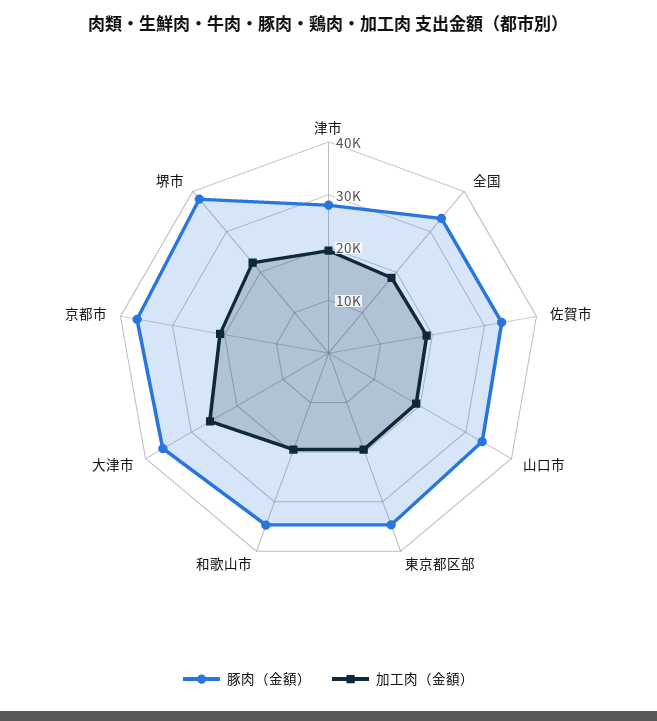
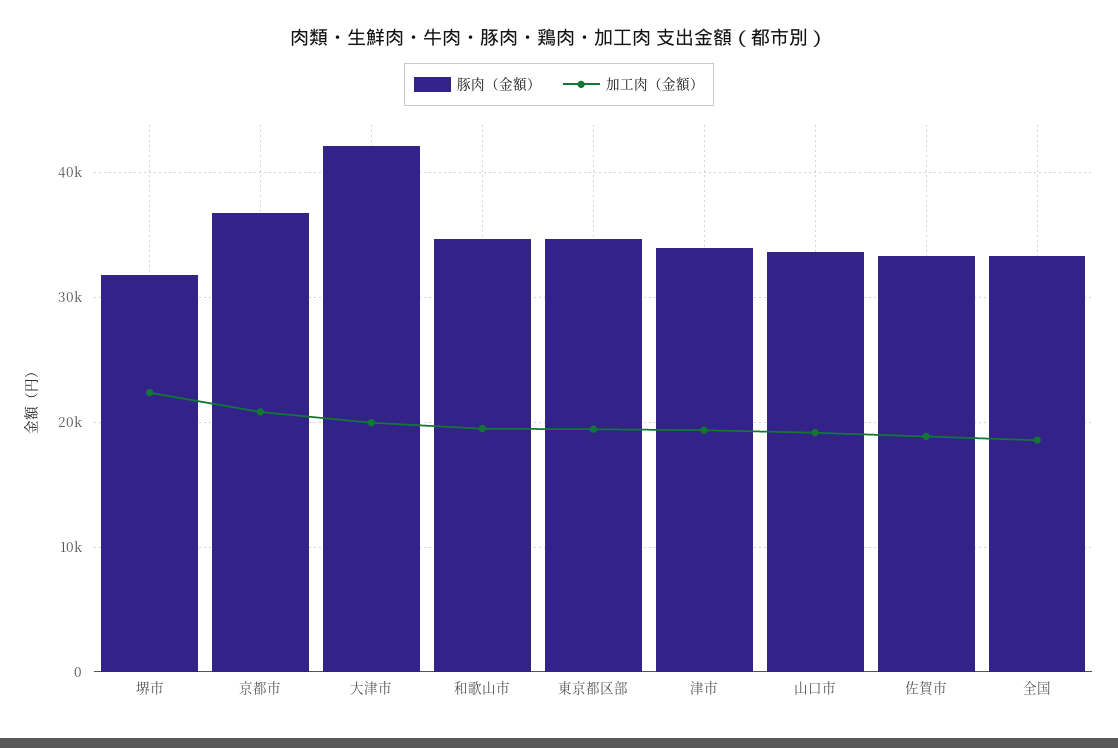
豚肉（金額）, 津市: 28000 -> 34000
豚肉（金額）, 大津市: 36000 -> 42000
加工肉（金額）, 大津市: 26000 -> 20000
豚肉（金額）, 堺市: 38000 -> 32000

